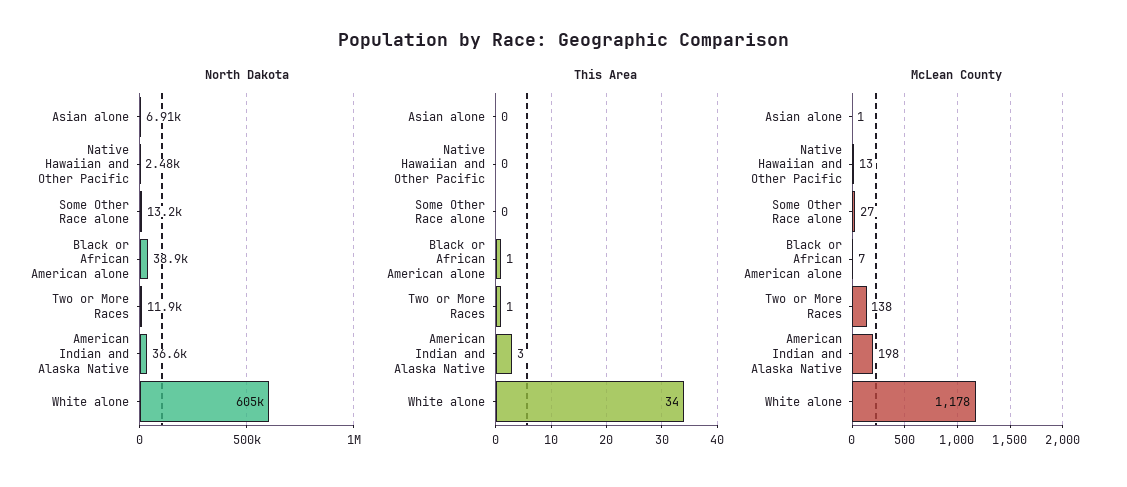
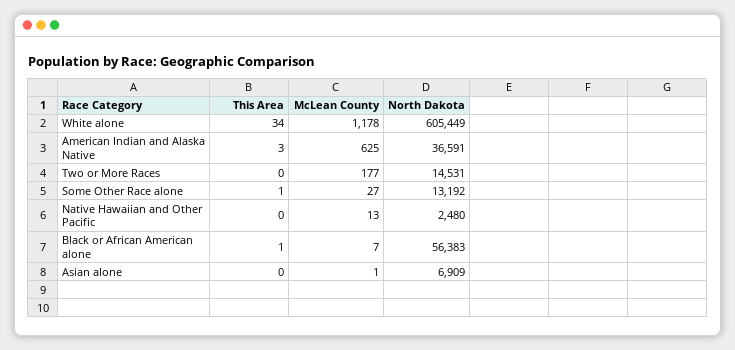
North Dakota, Black or African American alone: 38900 -> 56383
North Dakota, Two or More Races: 11900 -> 14531
This Area, Some Other Race alone: 0 -> 1
This Area, Two or More Races: 1 -> 0
McLean County, Two or More Races: 138 -> 177
McLean County, American Indian and Alaska Native: 198 -> 625

